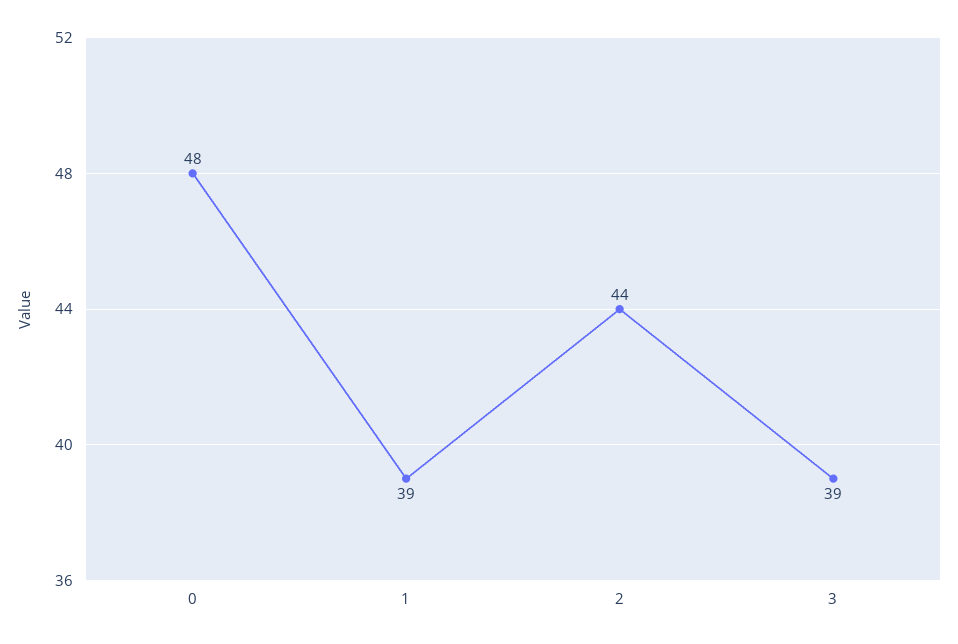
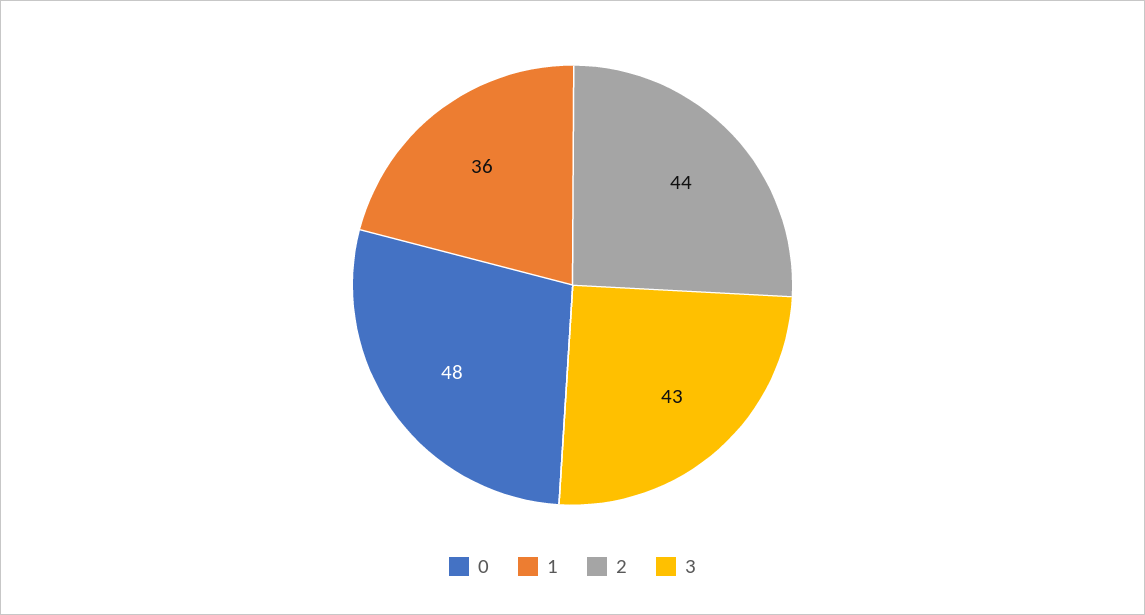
1: 39 -> 36
3: 39 -> 43

